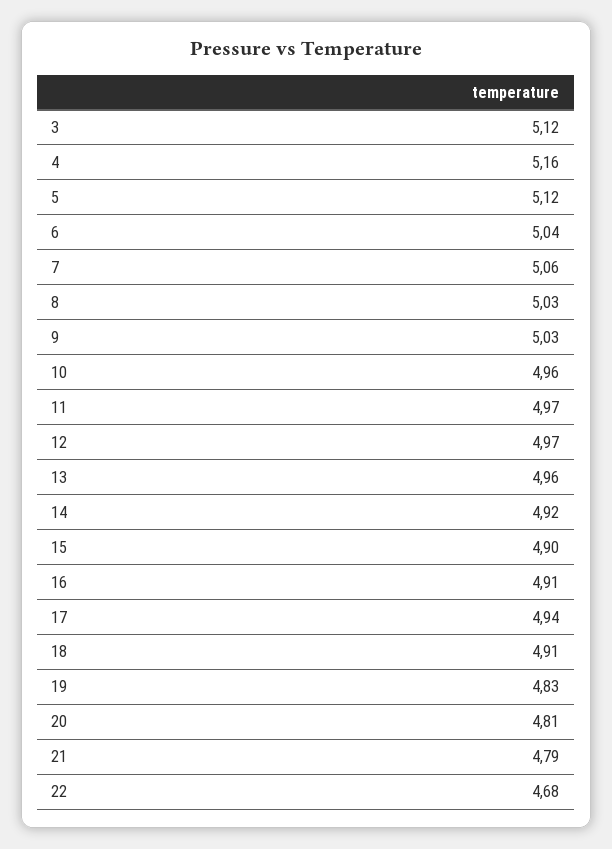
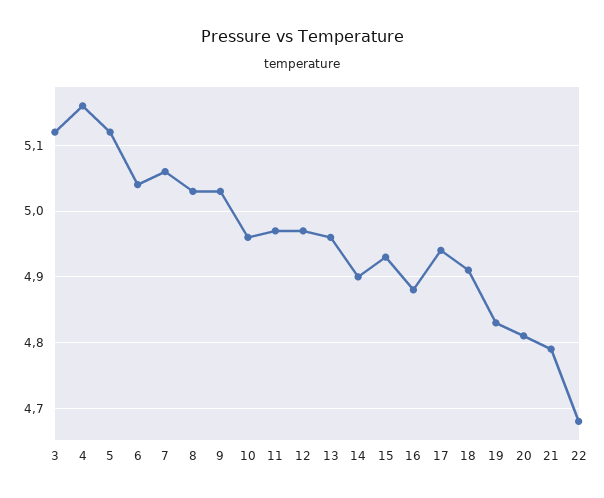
14: 4.92 -> 4.9
15: 4.9 -> 4.93
16: 4.91 -> 4.88

